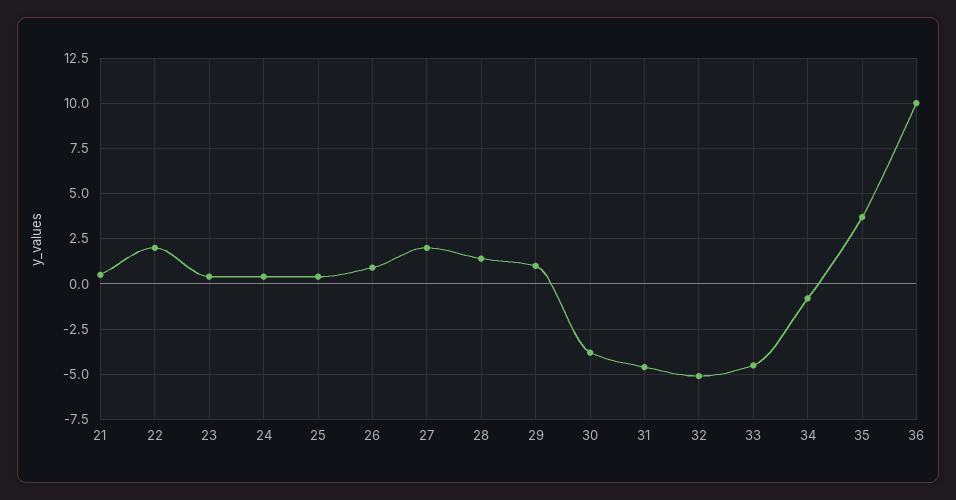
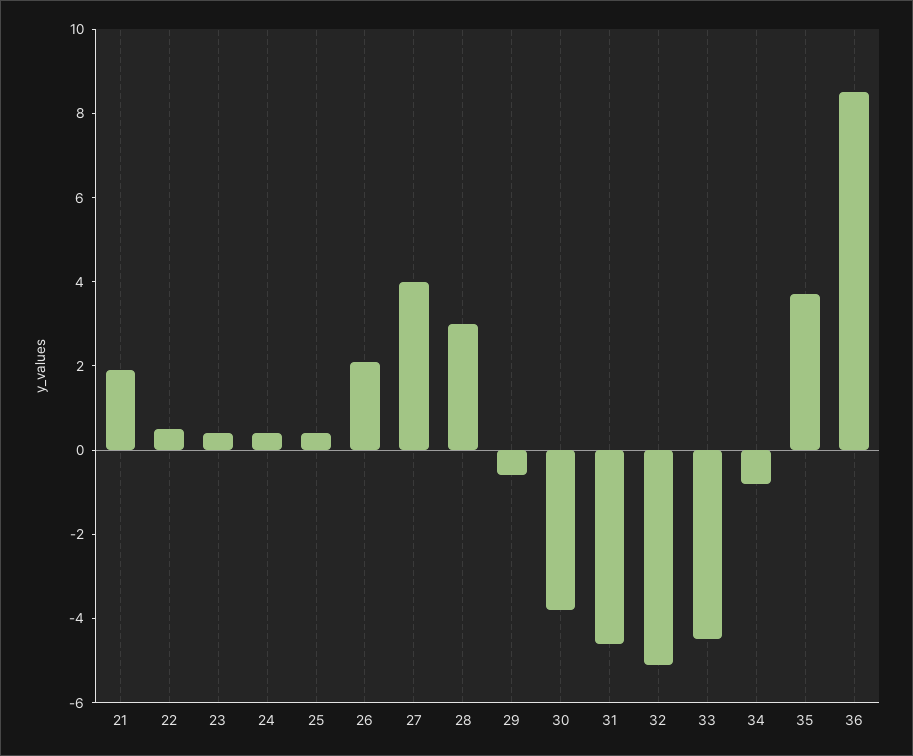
21: 0.5 -> 2
22: 2 -> 0.5
26: 1 -> 2
27: 2 -> 4
28: 1.5 -> 3
29: 1 -> -0.5
36: 10 -> 8.5

